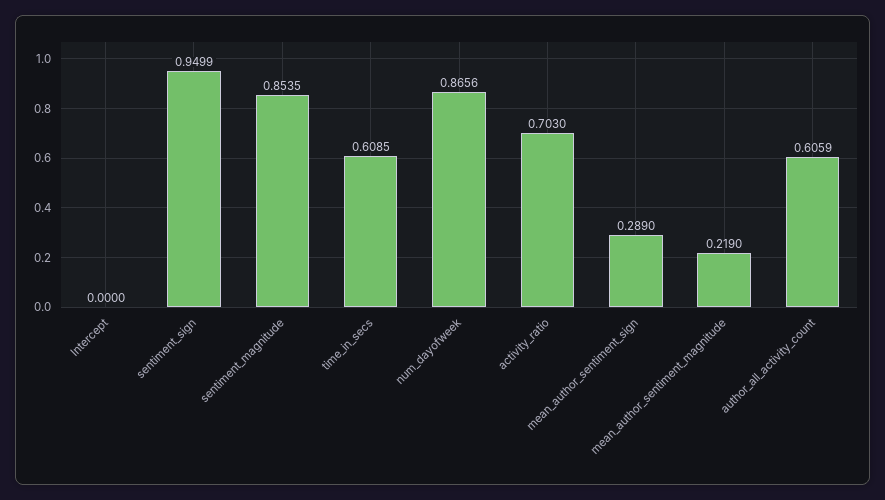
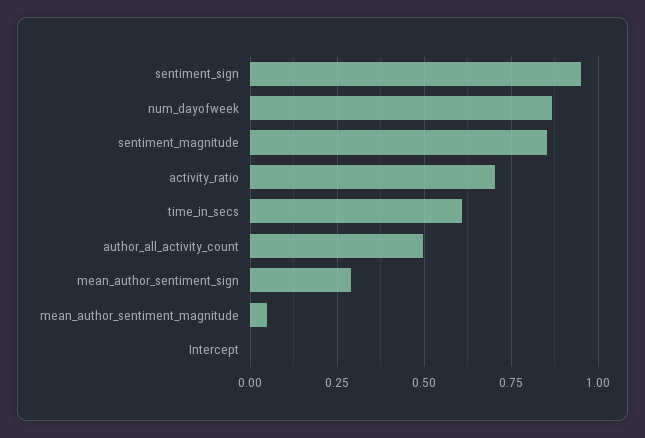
mean_author_sentiment_magnitude: 0.219 -> 0.05
author_all_activity_count: 0.6059 -> 0.5

